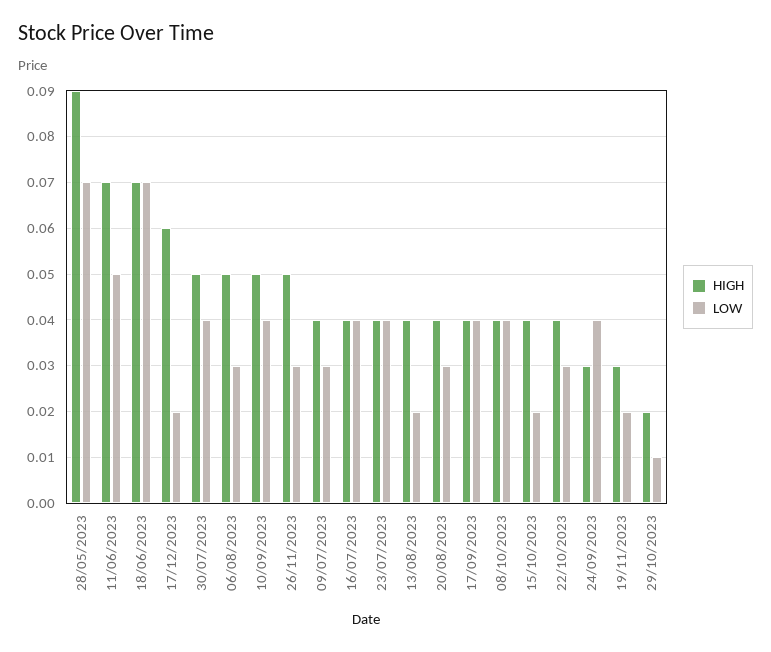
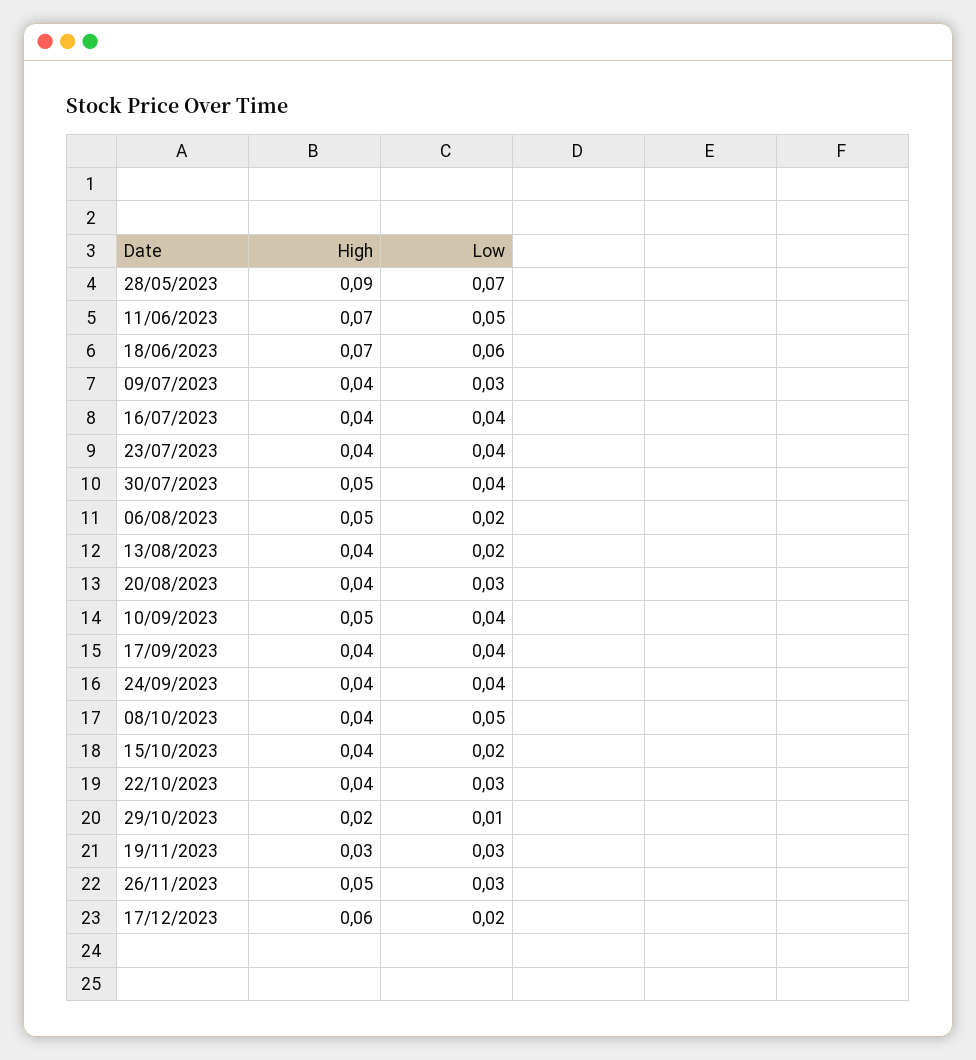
LOW, 18/06/2023: 0.07 -> 0.06
LOW, 06/08/2023: 0.03 -> 0.02
LOW, 08/10/2023: 0.04 -> 0.05
HIGH, 24/09/2023: 0.03 -> 0.04
LOW, 19/11/2023: 0.02 -> 0.03

